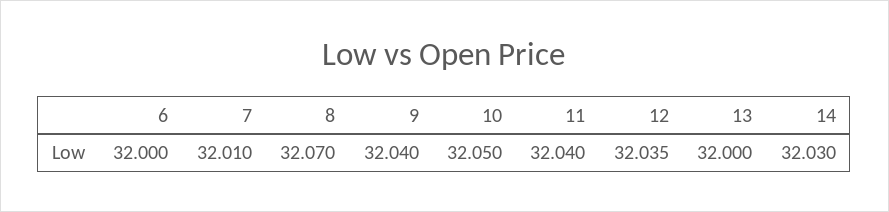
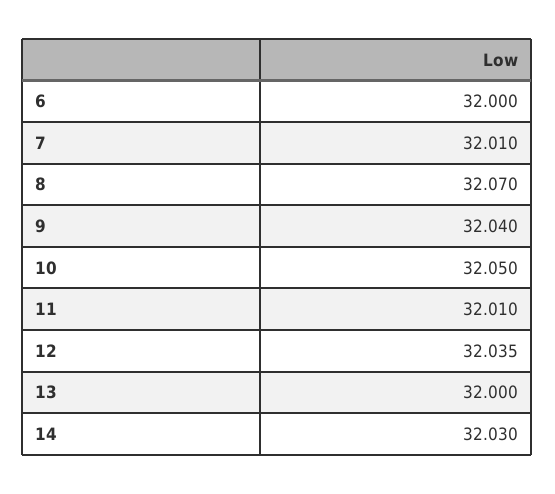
11: 32.04 -> 32.01

